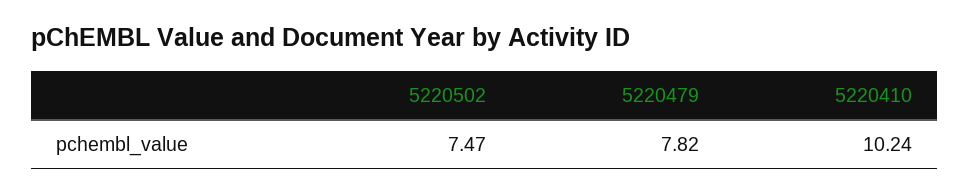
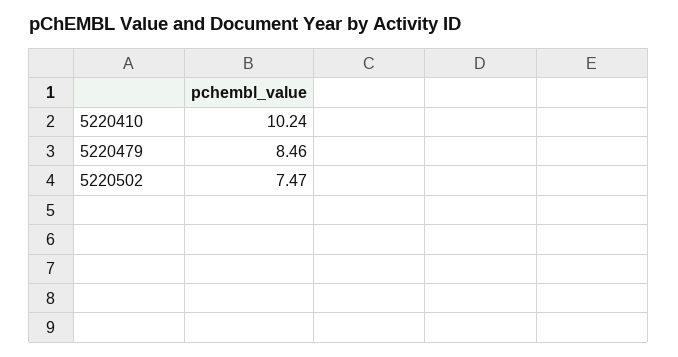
5220479: 7.82 -> 8.46

